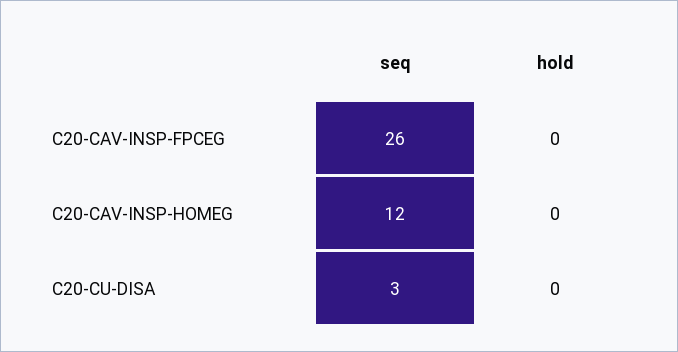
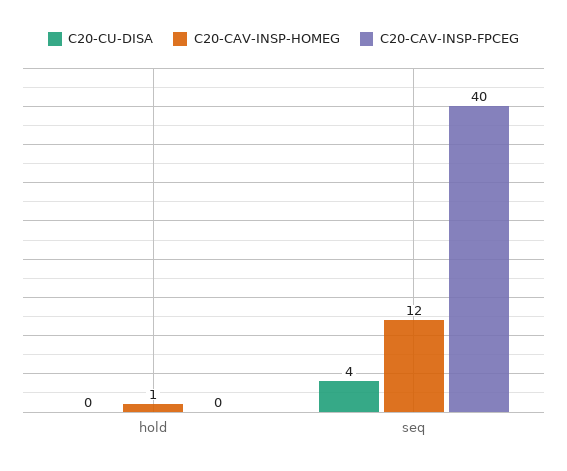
C20-CAV-INSP-FPCEG, seq: 26 -> 40
C20-CAV-INSP-HOMEG, hold: 0 -> 1
C20-CU-DISA, seq: 3 -> 4

